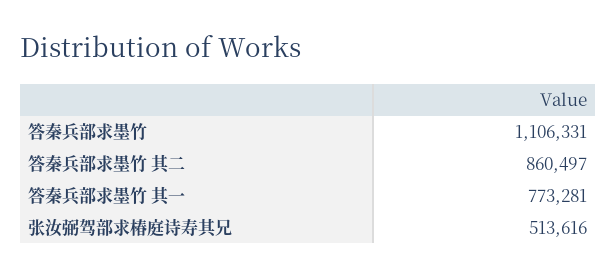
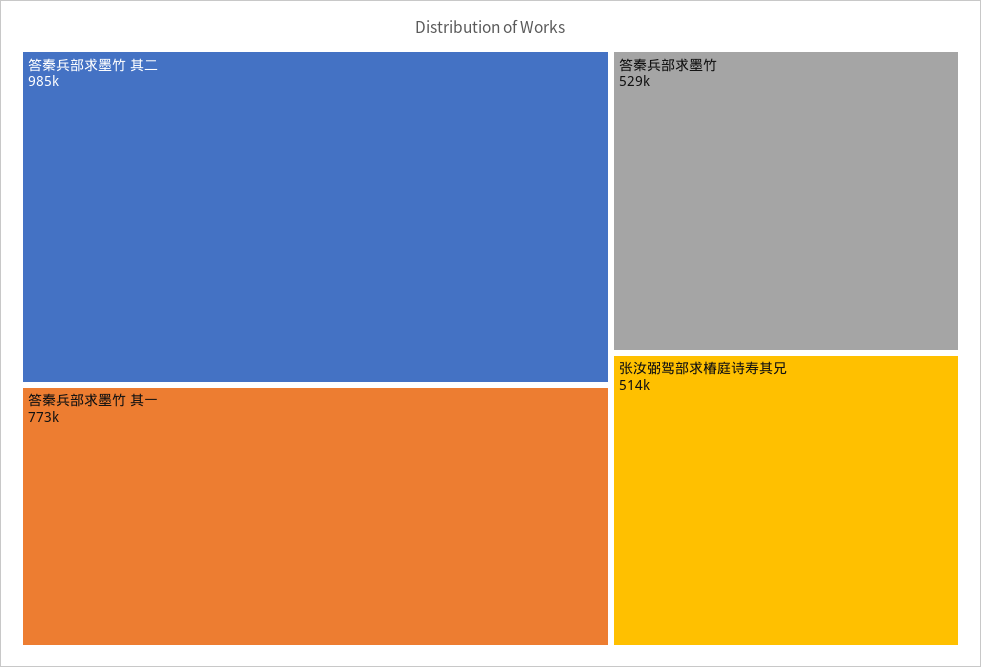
答秦兵部求墨竹: 1106331 -> 529000
答秦兵部求墨竹 其二: 860497 -> 985000

